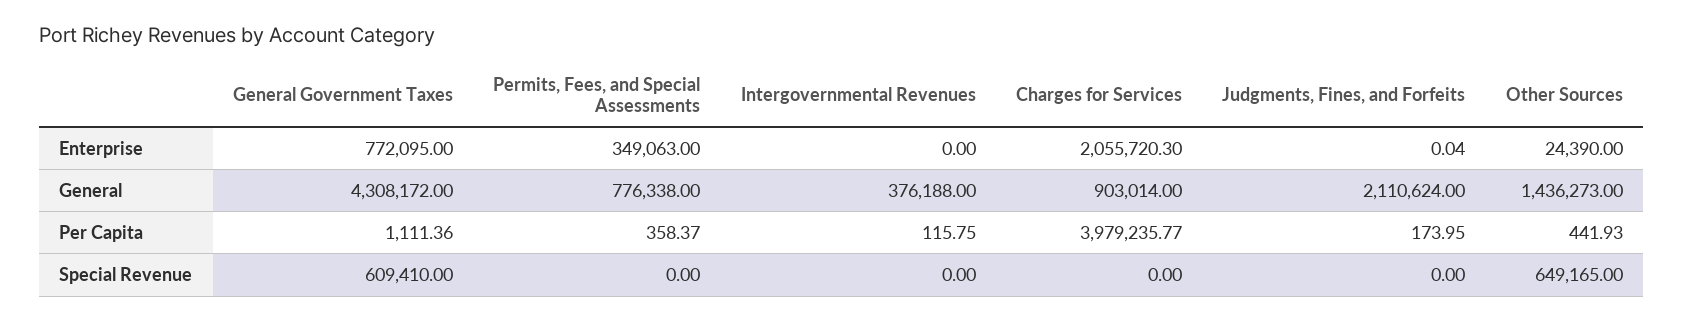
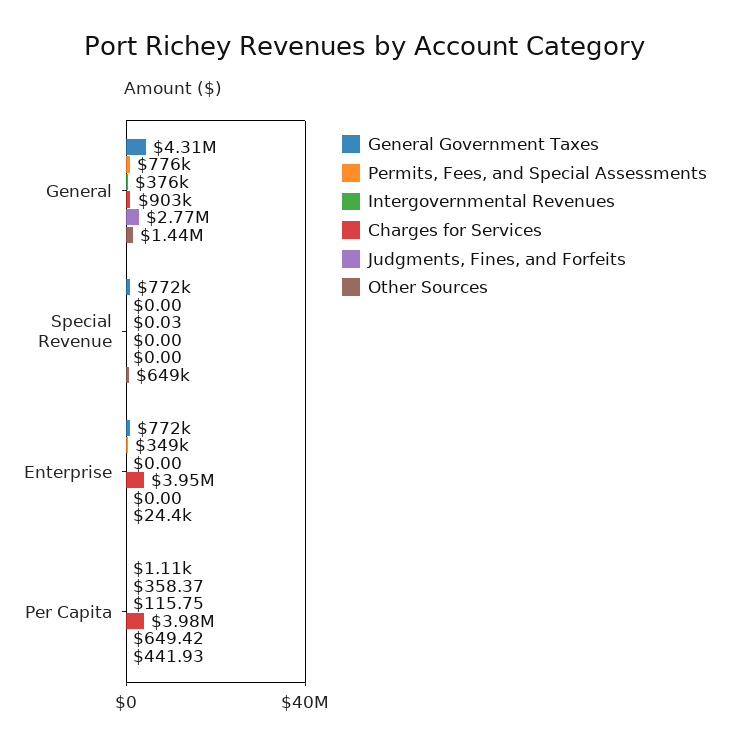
Charges for Services, Enterprise: 2055720.3 -> 3950000
Judgments, Fines, and Forfeits, Enterprise: 0.04 -> 0
Judgments, Fines, and Forfeits, General: 2110624 -> 2770000
Judgments, Fines, and Forfeits, Per Capita: 173.95 -> 649.42
General Government Taxes, Special Revenue: 609410 -> 772000
Intergovernmental Revenues, Special Revenue: 0 -> 0.03

